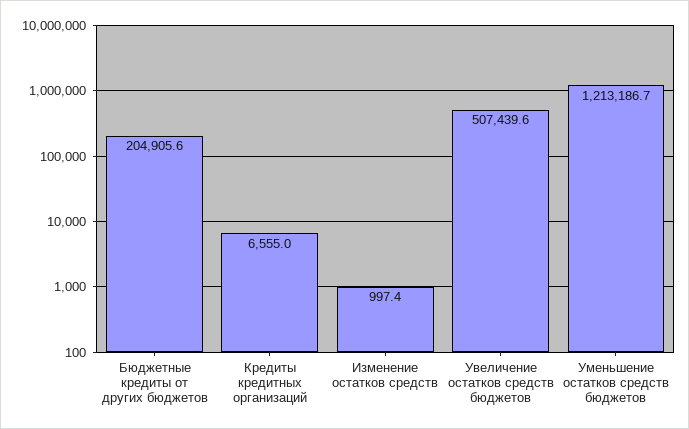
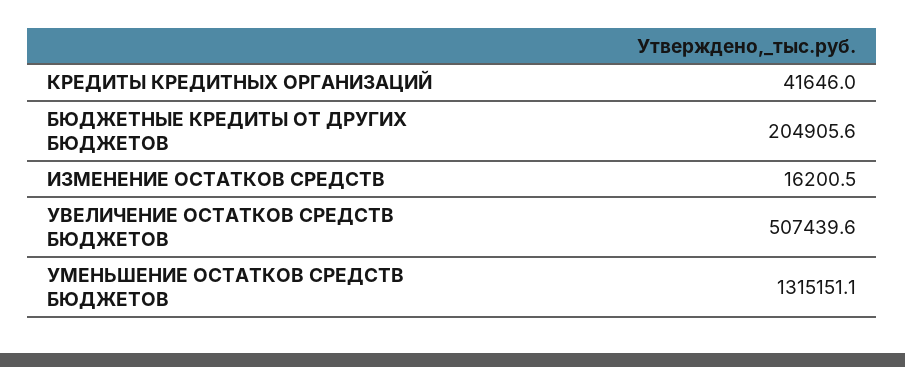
Кредиты кредитных организаций: 6555 -> 41646
Изменение остатков средств: 997.4 -> 16200.5
Уменьшение остатков средств бюджетов: 1213186.7 -> 1315151.1

